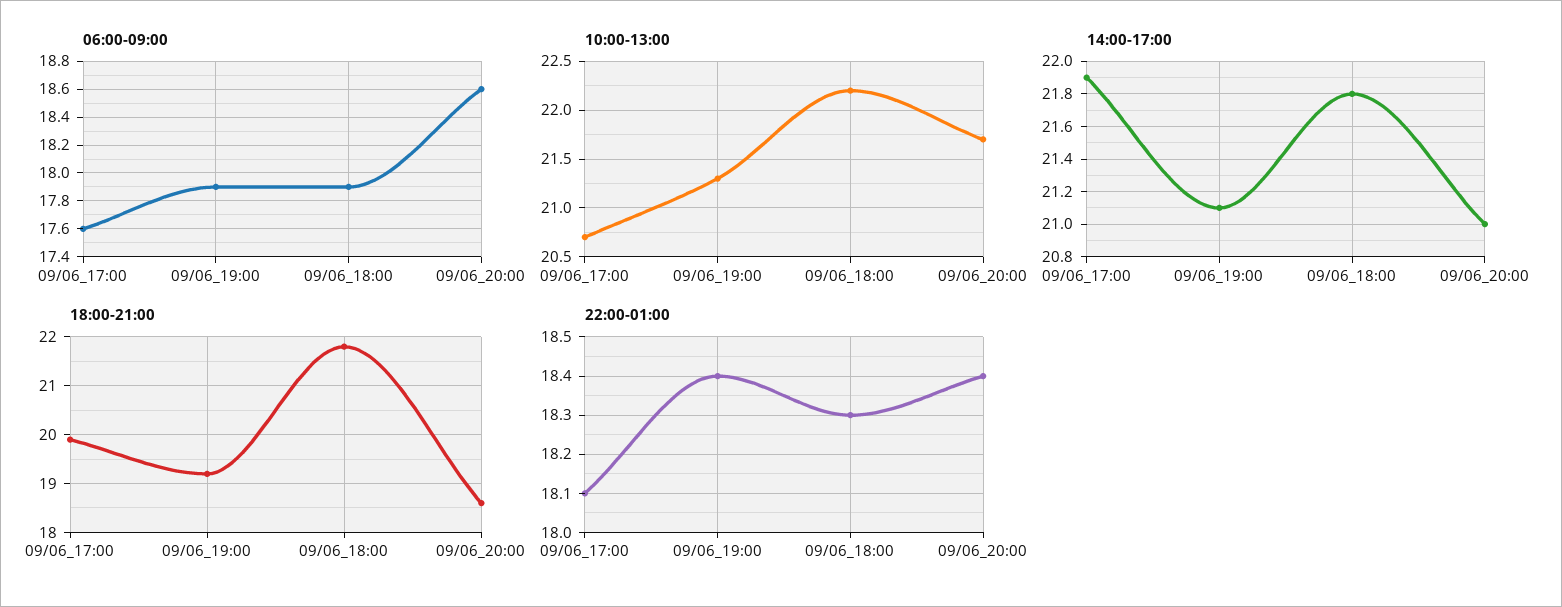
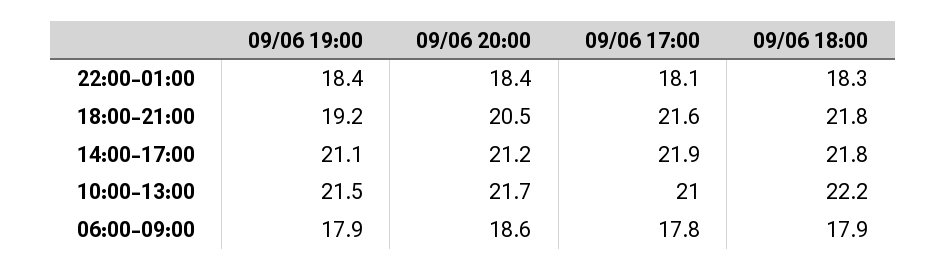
06:00-09:00, 09/06_17:00: 17.6 -> 17.8
10:00-13:00, 09/06_17:00: 20.7 -> 21
10:00-13:00, 09/06_19:00: 21.3 -> 21.5
14:00-17:00, 09/06_20:00: 21 -> 21.2
18:00-21:00, 09/06_17:00: 20 -> 21.6
18:00-21:00, 09/06_20:00: 18.5 -> 20.5

